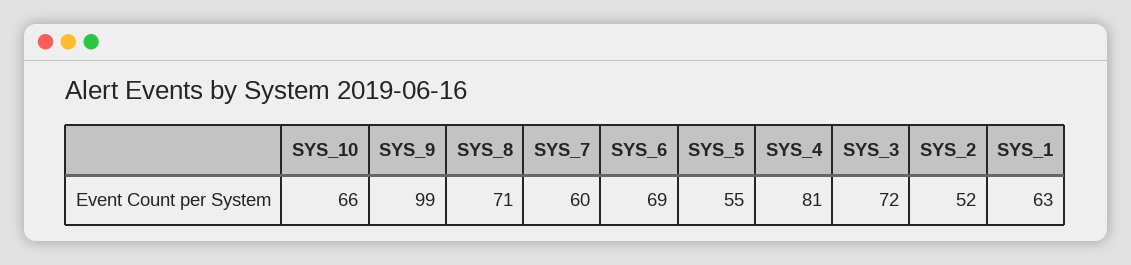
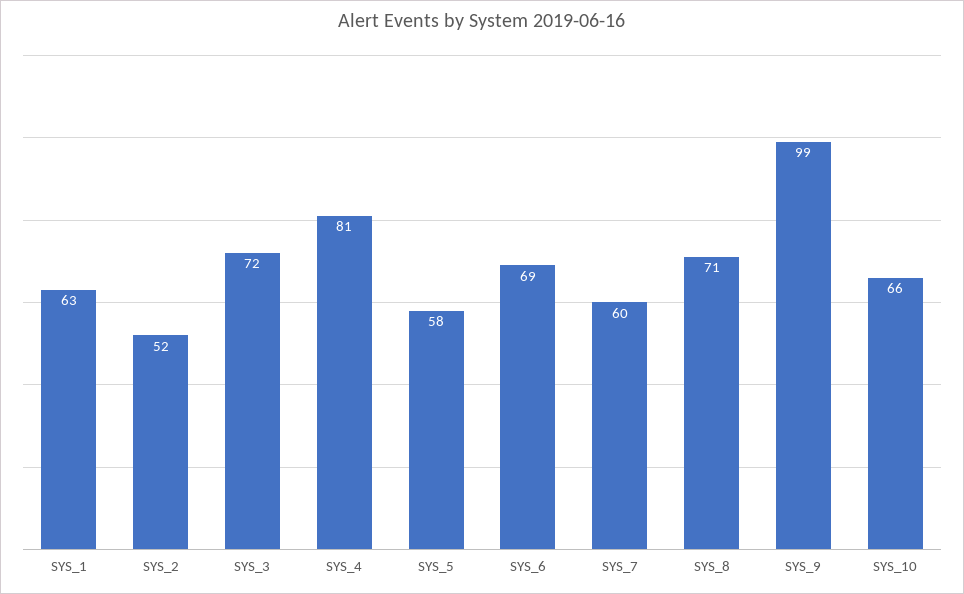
SYS_5: 55 -> 58

